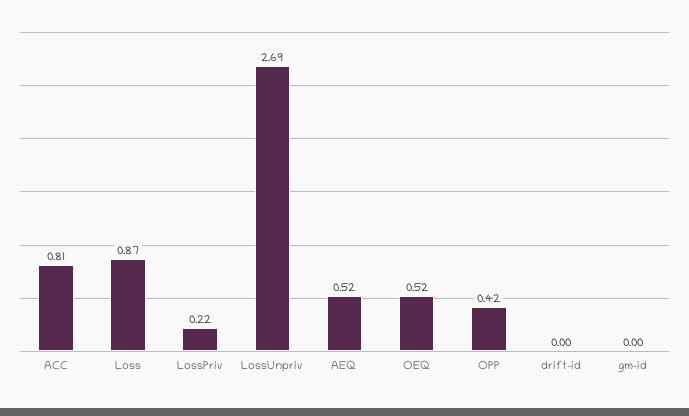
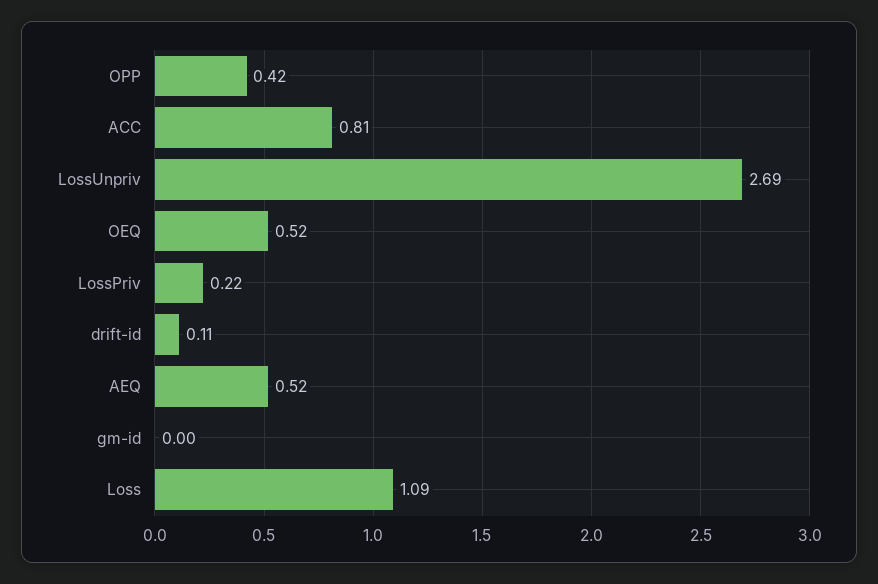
Loss: 0.87 -> 1.09
drift-id: 0 -> 0.11

